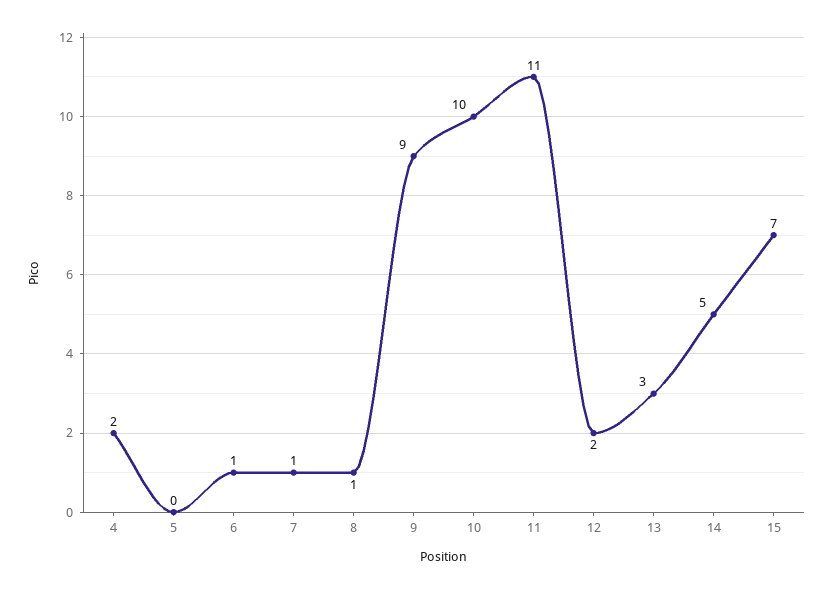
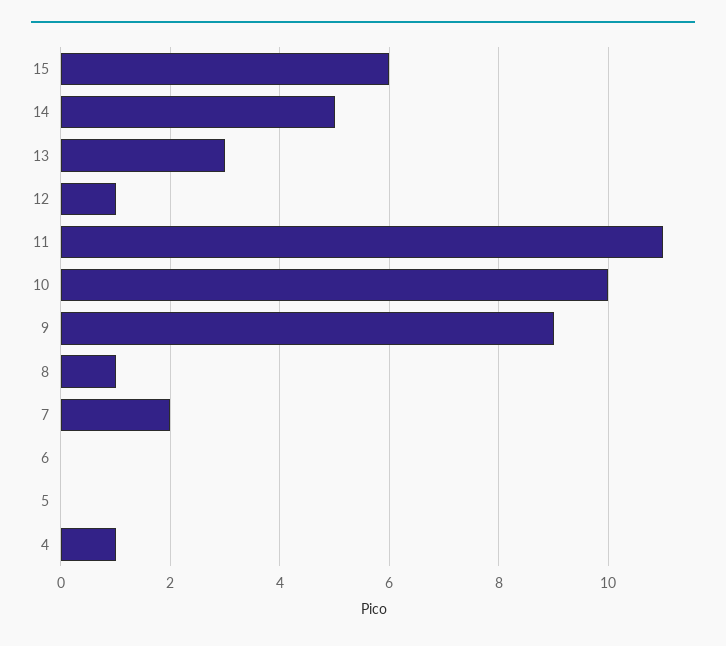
4: 2 -> 1
6: 1 -> 0
7: 1 -> 2
12: 2 -> 1
15: 7 -> 6

